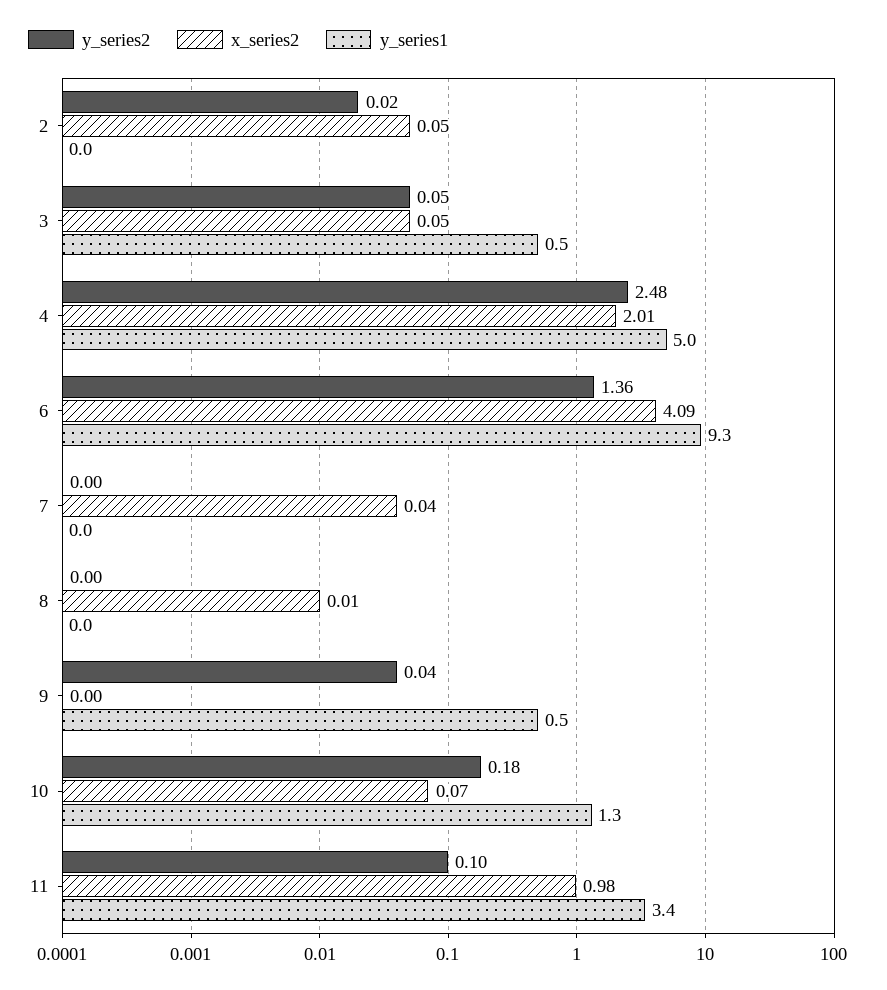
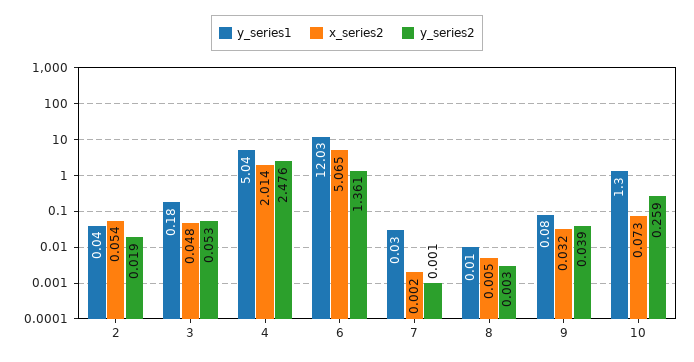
y_series1, 3: 0.5 -> 0.18
x_series2, 6: 4.09 -> 5.065
y_series1, 6: 9.3 -> 12.03
x_series2, 7: 0.04 -> 0.002
x_series2, 9: 0 -> 0.032
y_series1, 9: 0.5 -> 0.08
y_series2, 10: 0.18 -> 0.259
y_series2, 11: 0.1 -> none
x_series2, 11: 0.98 -> none
y_series1, 11: 3.4 -> none

